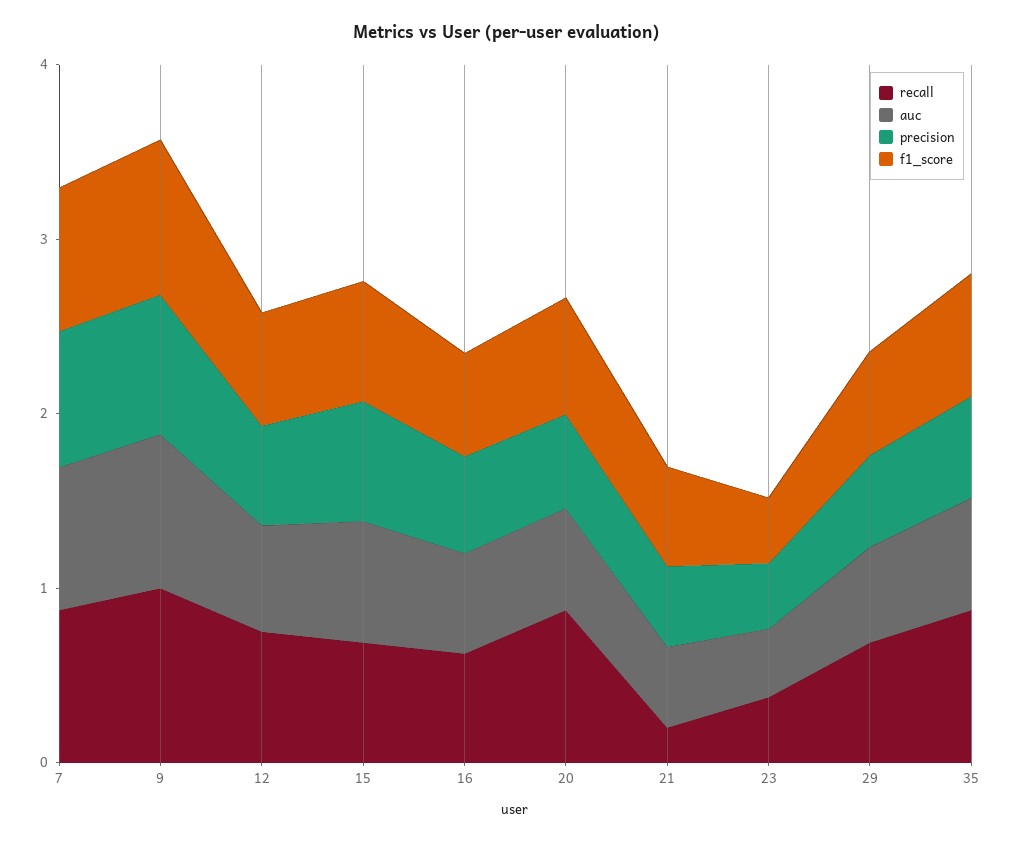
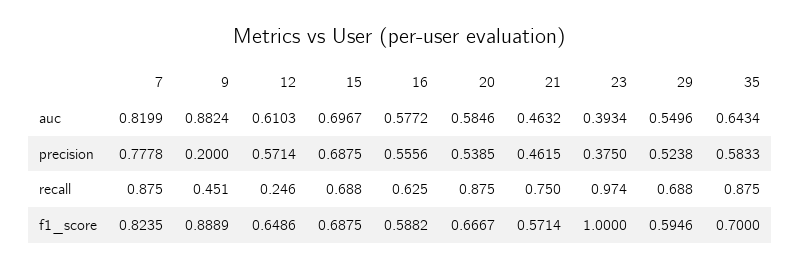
recall, 9: 1 -> 0.451
precision, 9: 0.8 -> 0.2
recall, 12: 0.8 -> 0.246
recall, 21: 0.2 -> 0.75
recall, 23: 0.4 -> 0.974
f1_score, 23: 0.4 -> 1

